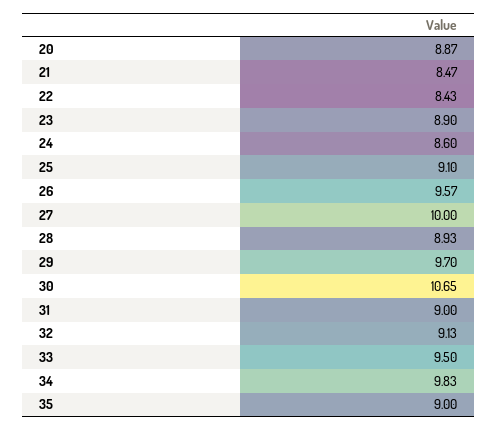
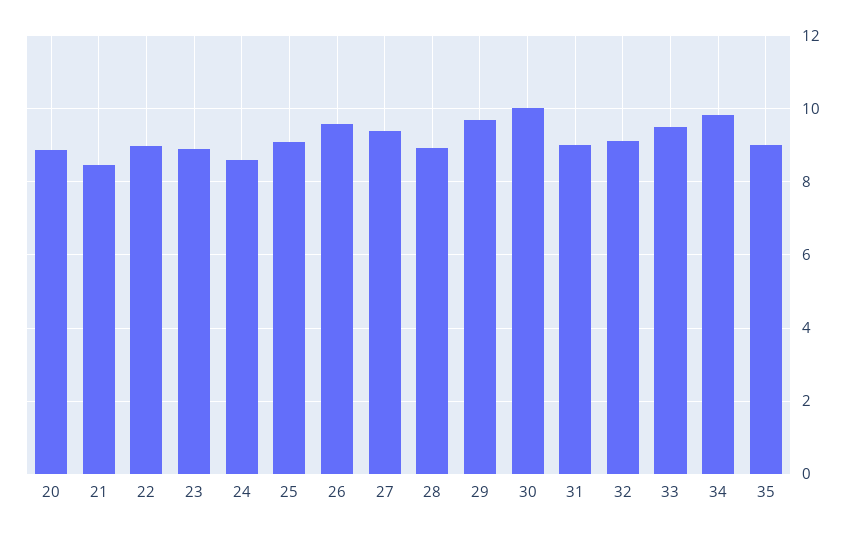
22: 8.43 -> 9
27: 10 -> 9.4
30: 10.65 -> 10

